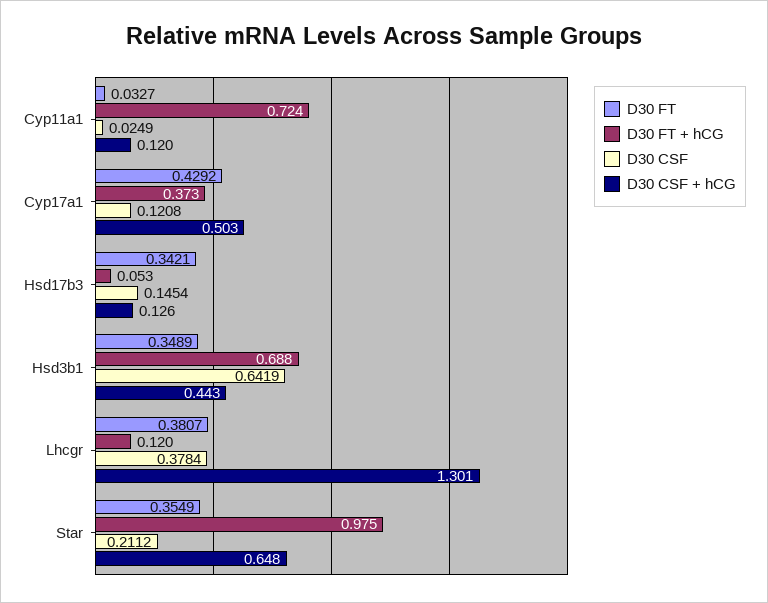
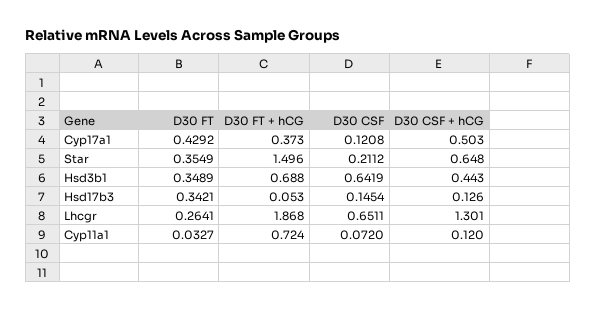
D30 CSF, Cyp11a1: 0.0249 -> 0.072
D30 FT, Lhcgr: 0.3807 -> 0.2641
D30 FT + hCG, Lhcgr: 0.12 -> 1.868
D30 CSF, Lhcgr: 0.3784 -> 0.6511
D30 FT + hCG, Star: 0.975 -> 1.496

